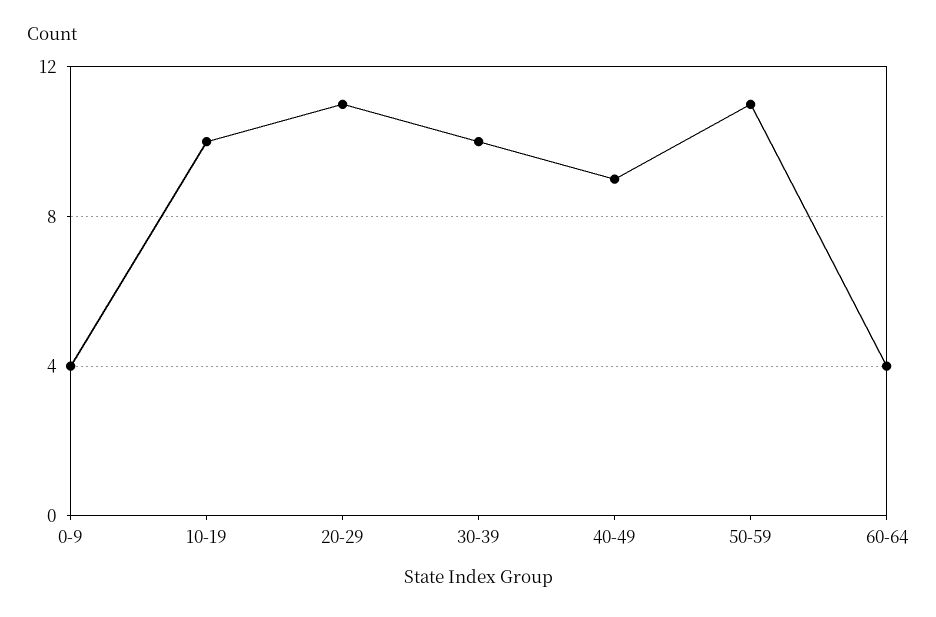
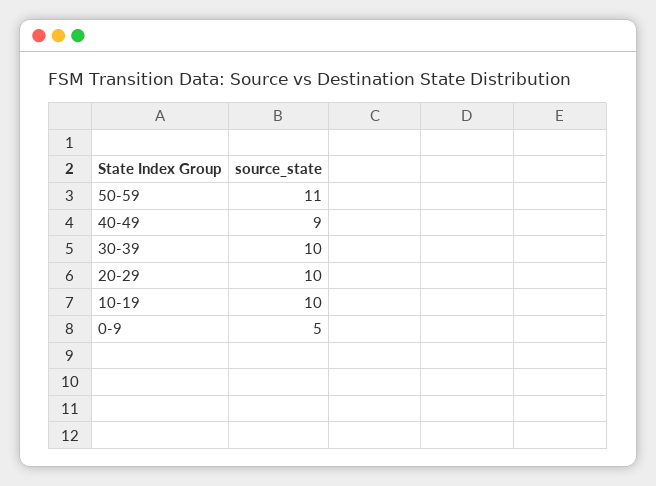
0-9: 4 -> 5
20-29: 11 -> 10
60-64: 4 -> none

